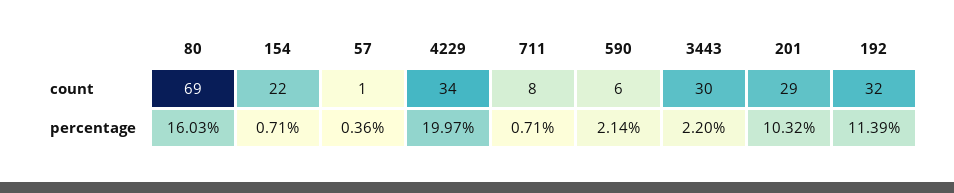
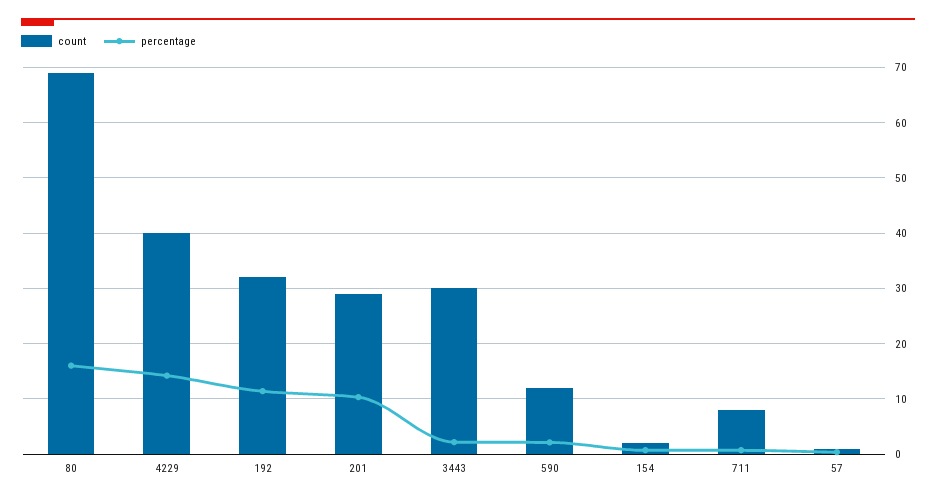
count, 154: 22 -> 2
count, 4229: 34 -> 40
count, 590: 6 -> 12
percentage, 4229: 19.97 -> 14

